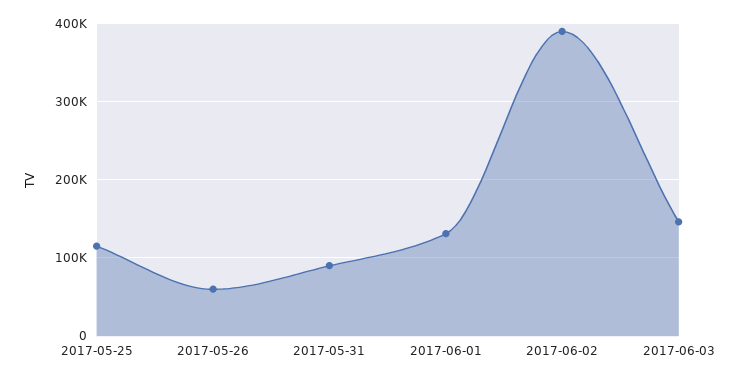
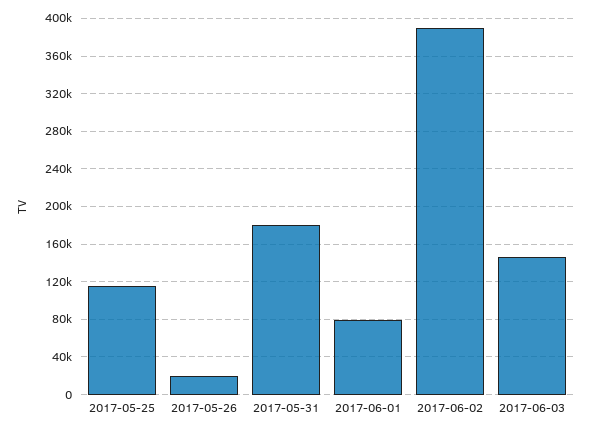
2017-05-26: 60000 -> 20000
2017-05-31: 90000 -> 180000
2017-06-01: 130000 -> 80000

